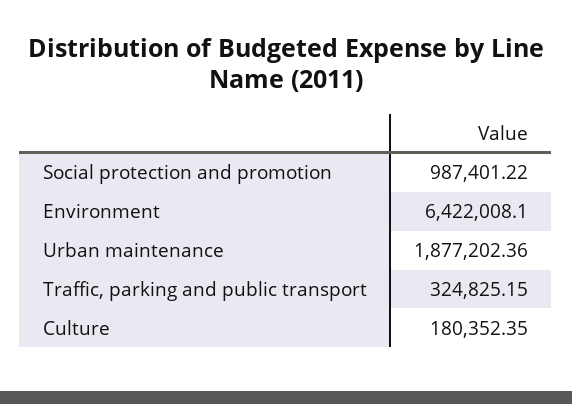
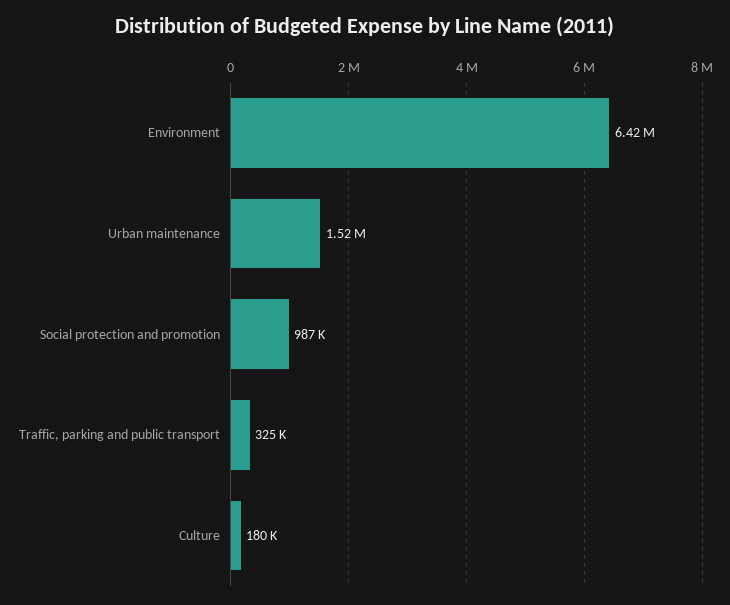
Urban maintenance: 1877202.36 -> 1520000

